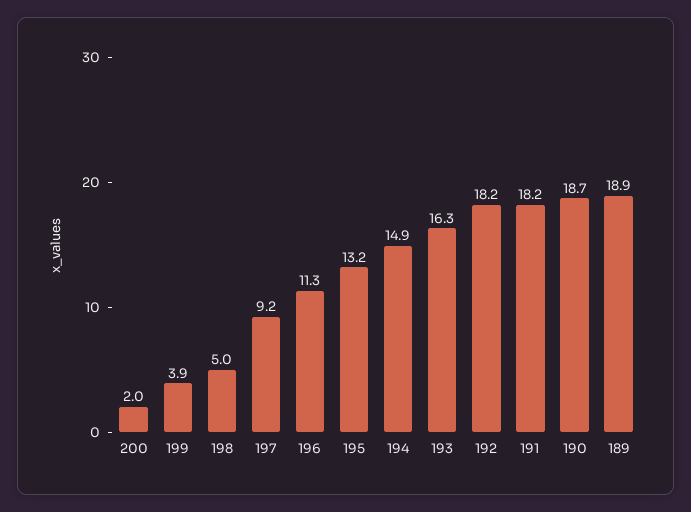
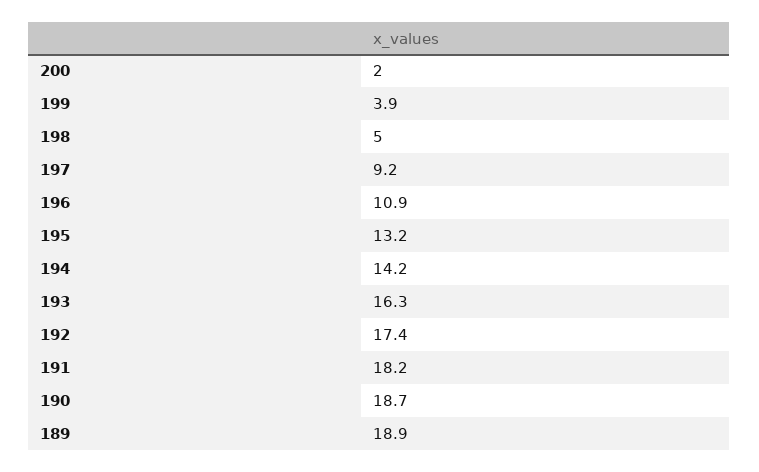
196: 11.3 -> 10.9
194: 14.9 -> 14.2
192: 18.2 -> 17.4

